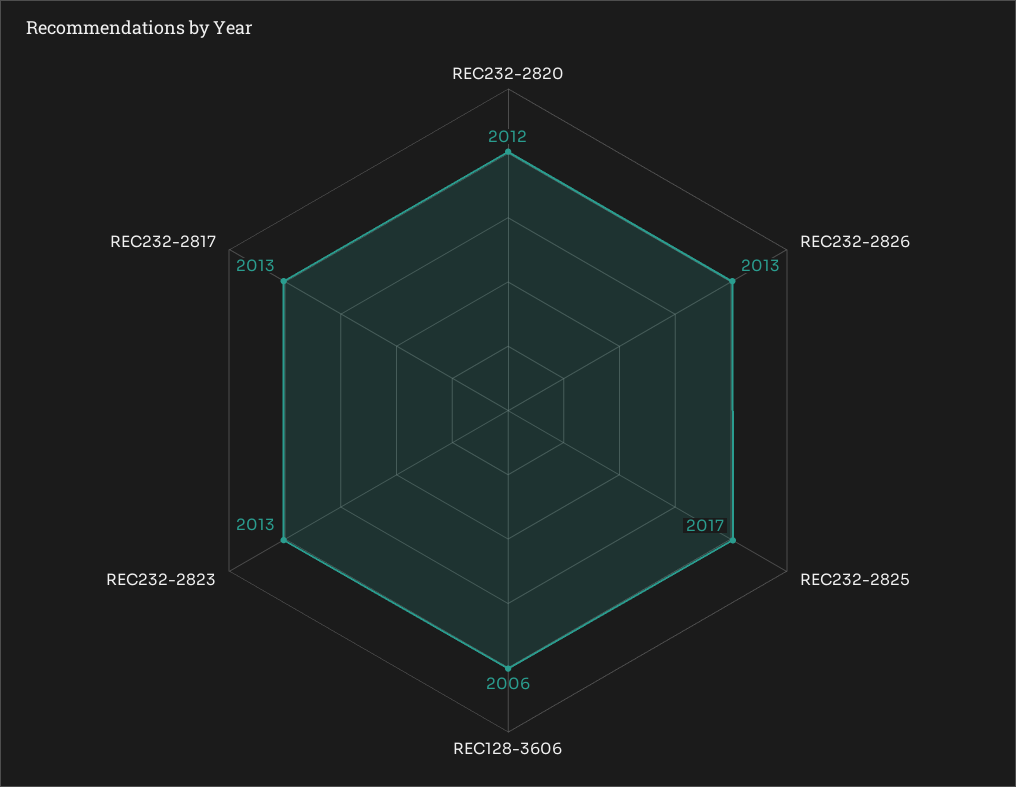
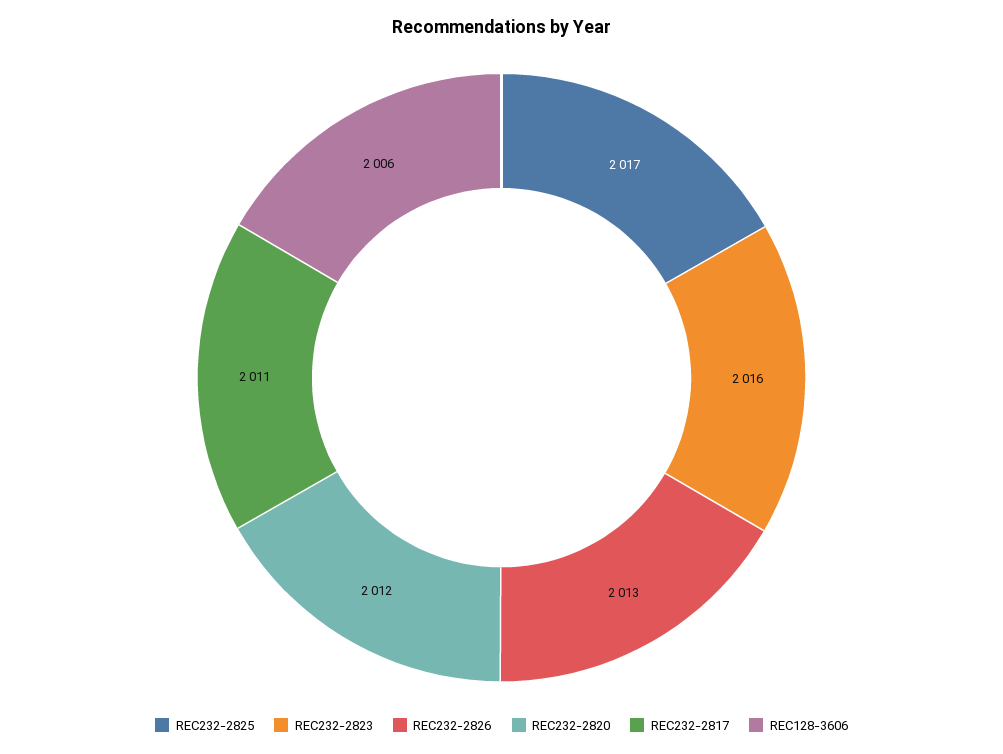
REC232-2823: 2013 -> 2016
REC232-2817: 2013 -> 2011

